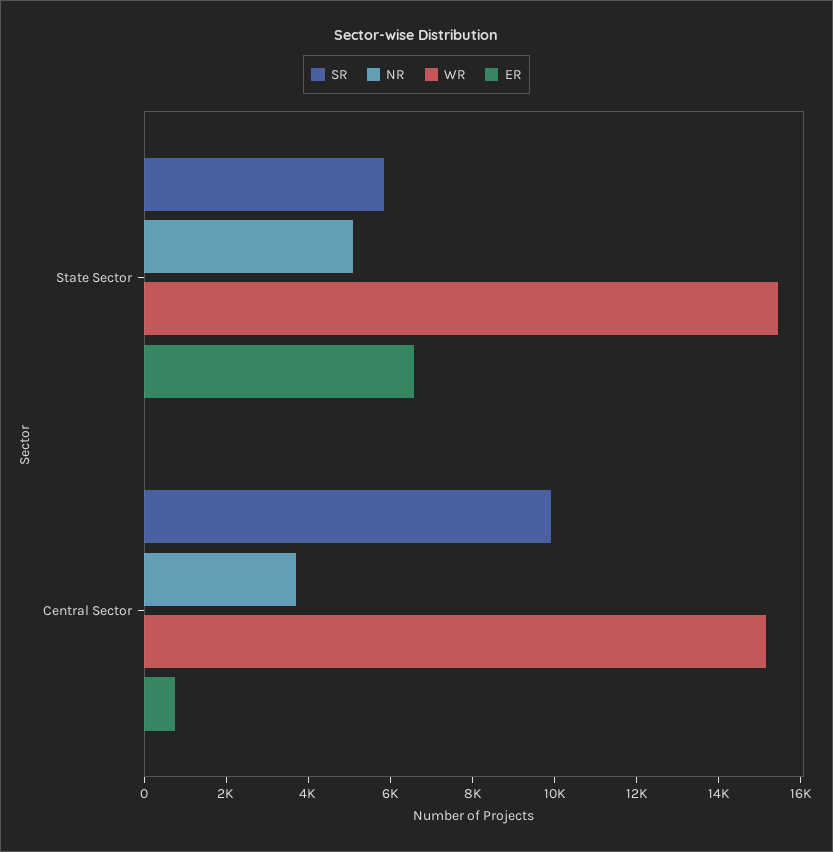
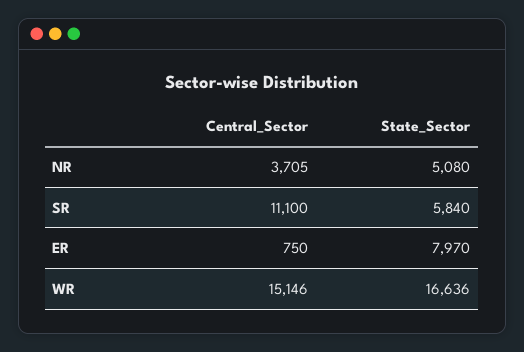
WR, State Sector: 15500 -> 16636
ER, State Sector: 6500 -> 7970
SR, Central Sector: 10000 -> 11100

